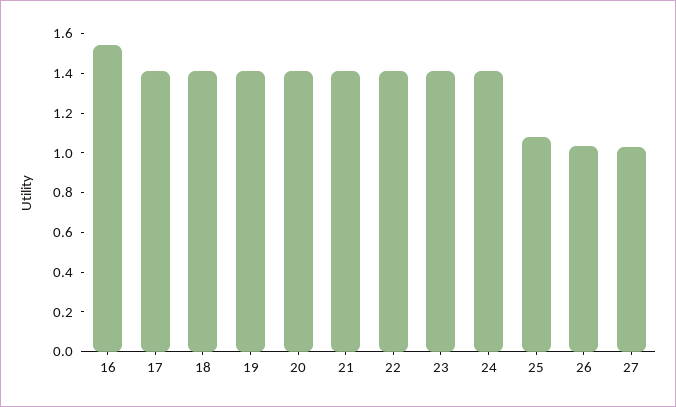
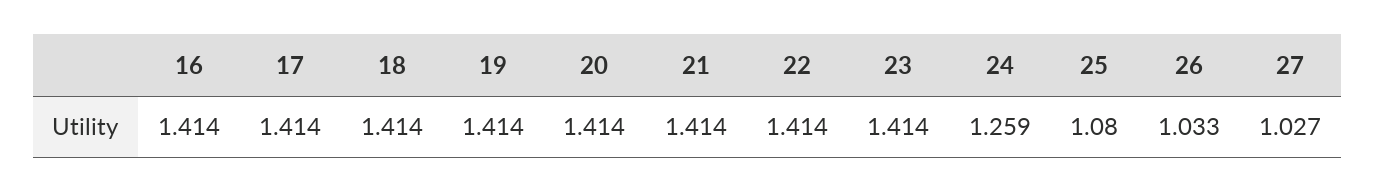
16: 1.55 -> 1.414
24: 1.4 -> 1.259

